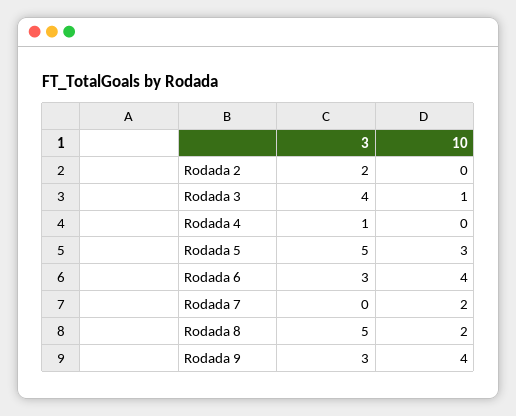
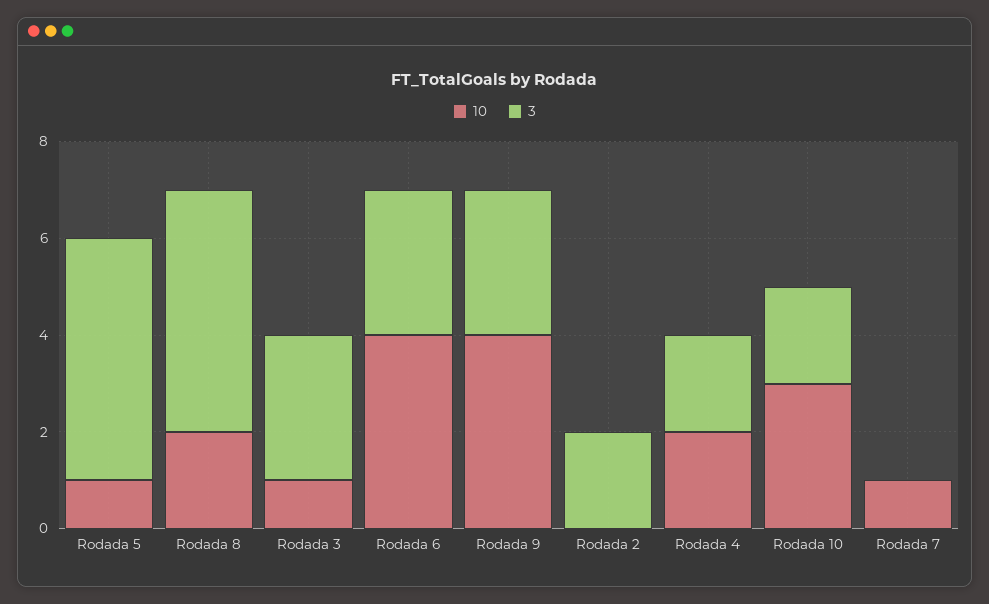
3, Rodada 3: 4 -> 3
3, Rodada 4: 1 -> 2
10, Rodada 4: 0 -> 2
10, Rodada 5: 3 -> 1
10, Rodada 7: 2 -> 1
10, Rodada 10: none -> 3
3, Rodada 10: none -> 2

